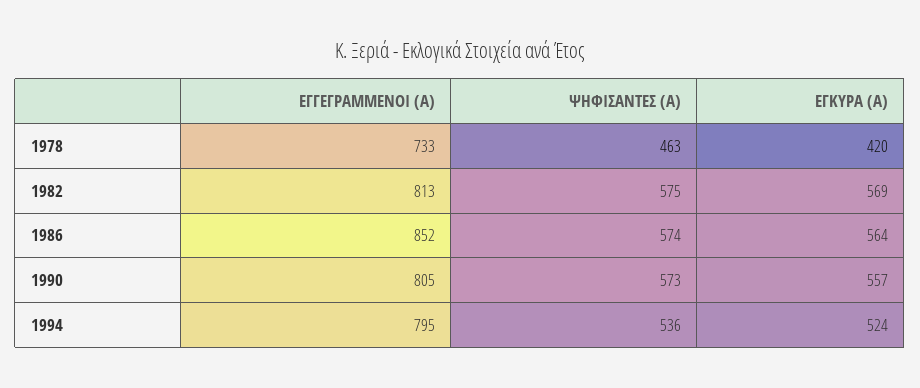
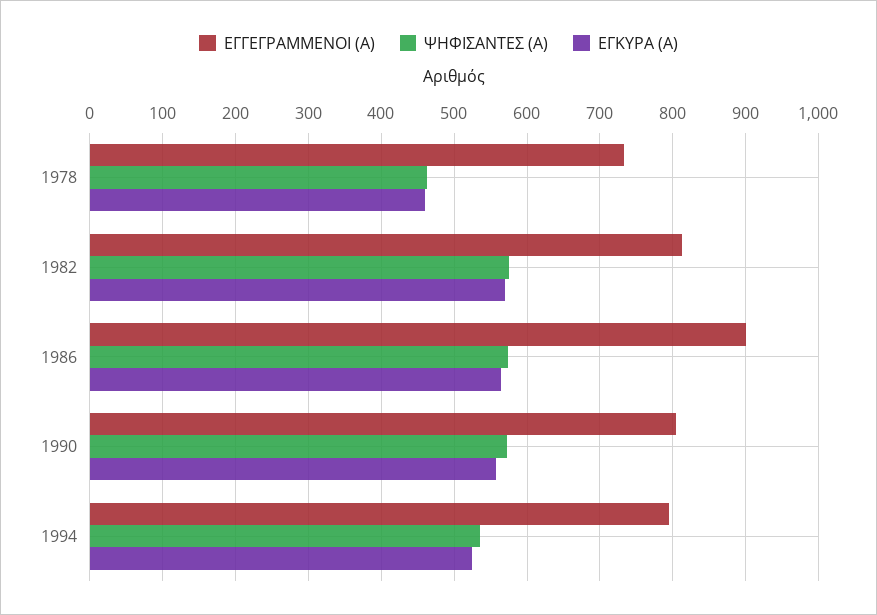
ΕΓΚΥΡΑ (Α), 1978: 420 -> 460
ΕΓΓΕΓΡΑΜΜΕΝΟΙ (Α), 1986: 852 -> 900

